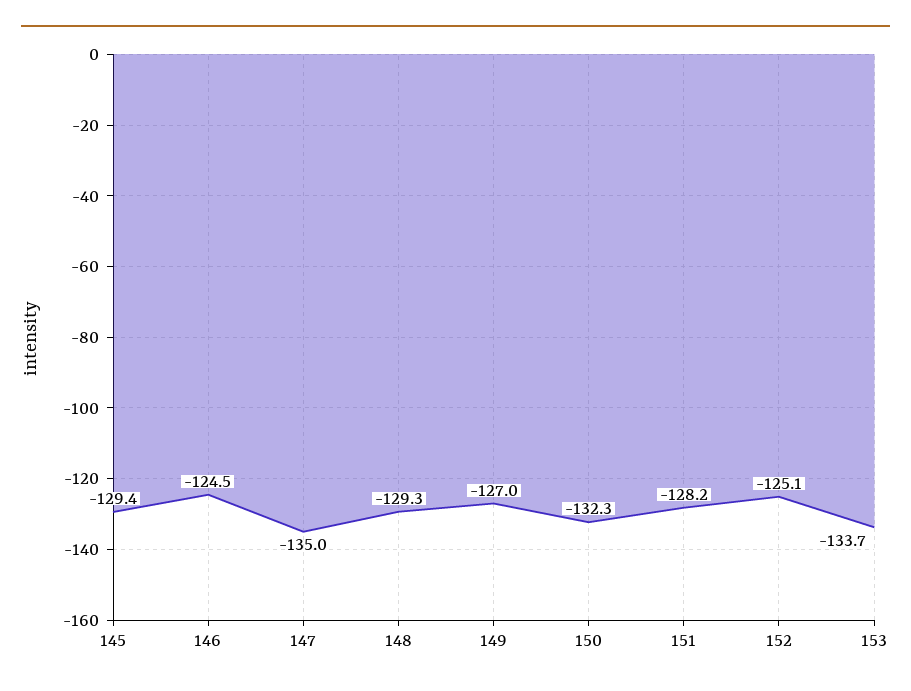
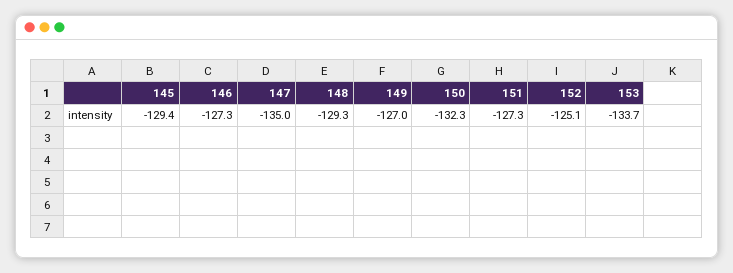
146: -124.5 -> -127.3
151: -128.2 -> -127.3

